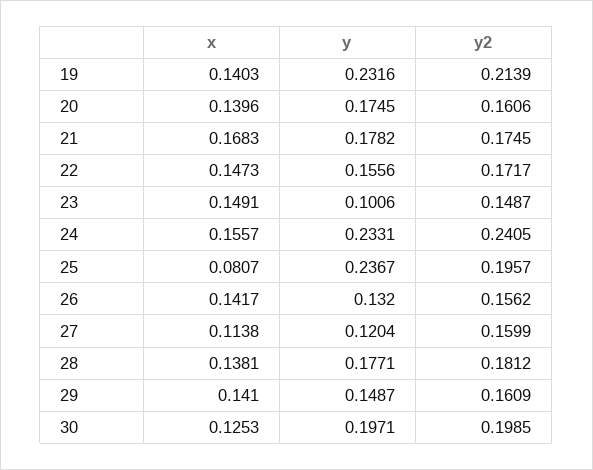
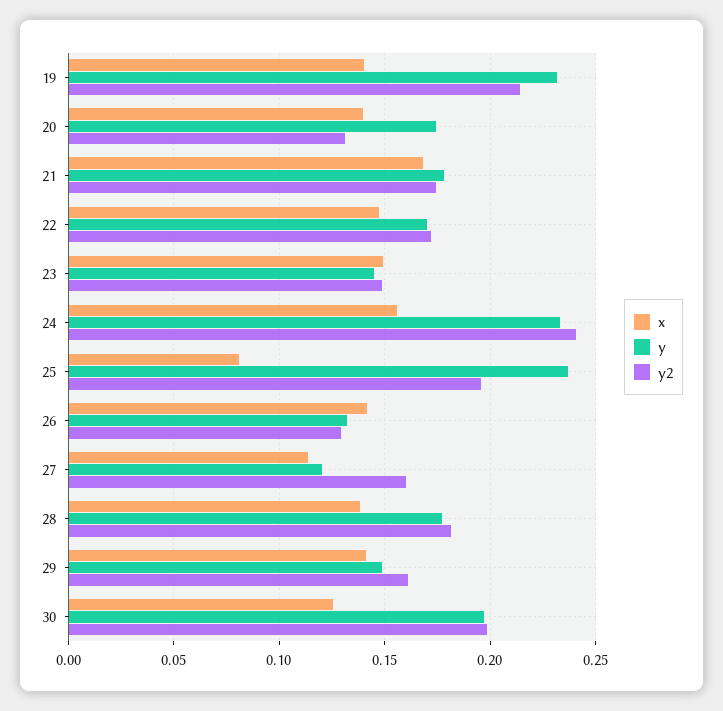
y2, 20: 0.1606 -> 0.13
y, 22: 0.1556 -> 0.17
y, 23: 0.1006 -> 0.145
y2, 26: 0.1562 -> 0.13

